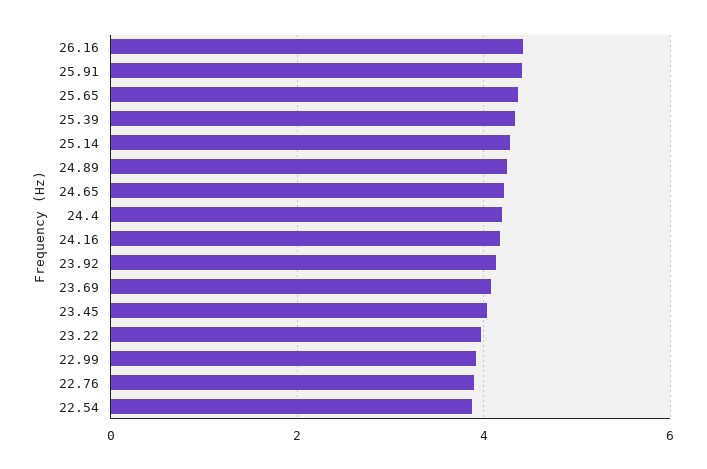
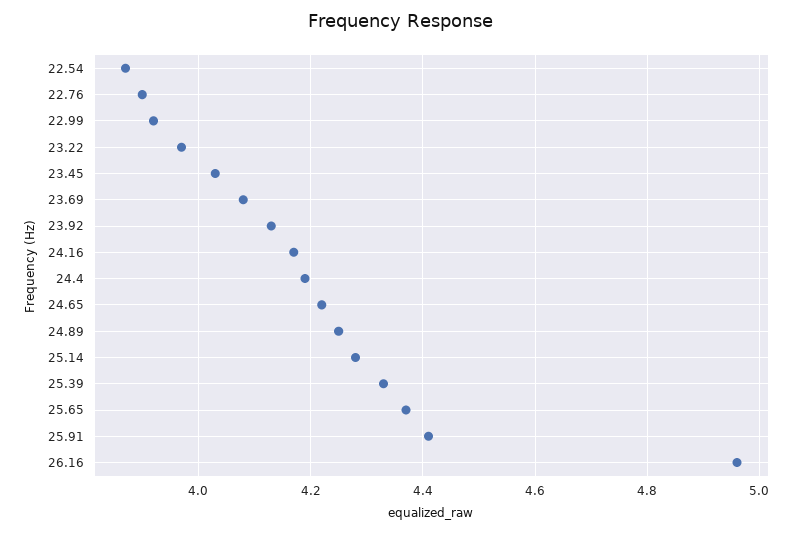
26.16: 4.4 -> 4.95

